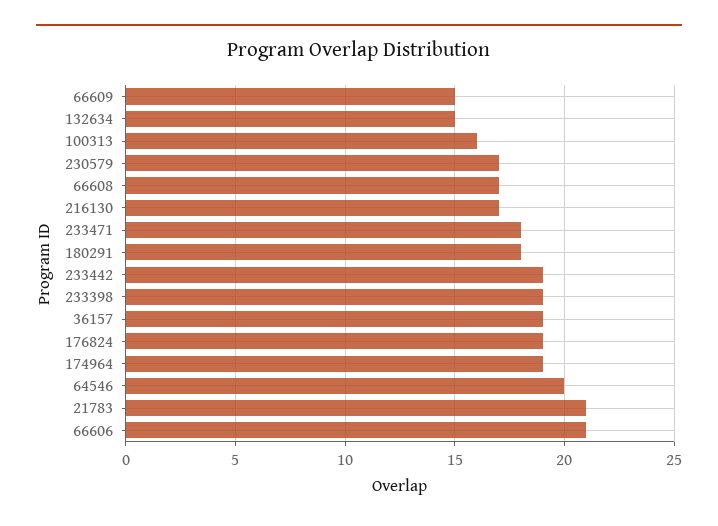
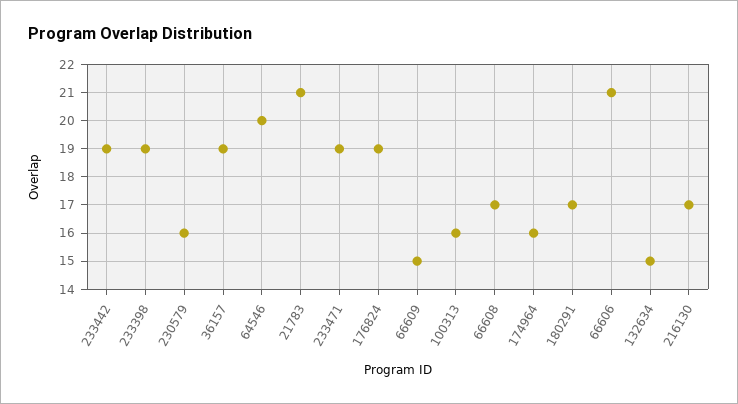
230579: 17 -> 16
233471: 18 -> 19
180291: 18 -> 17
174964: 19 -> 16

